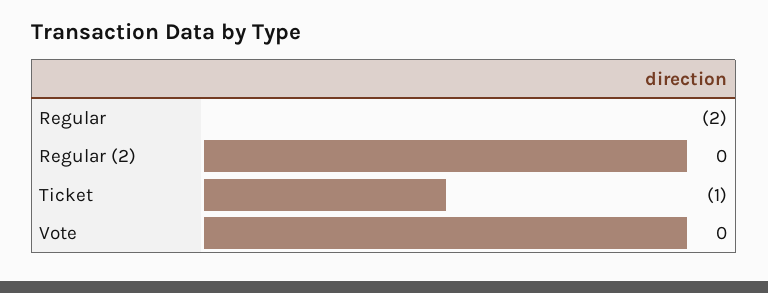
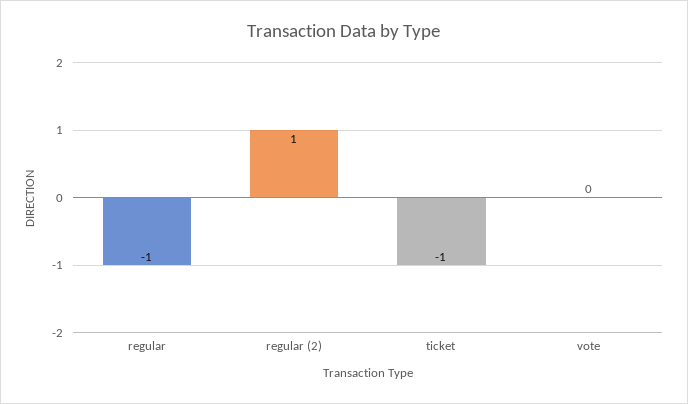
Regular: -2 -> -1
Regular (2): 0 -> 1

